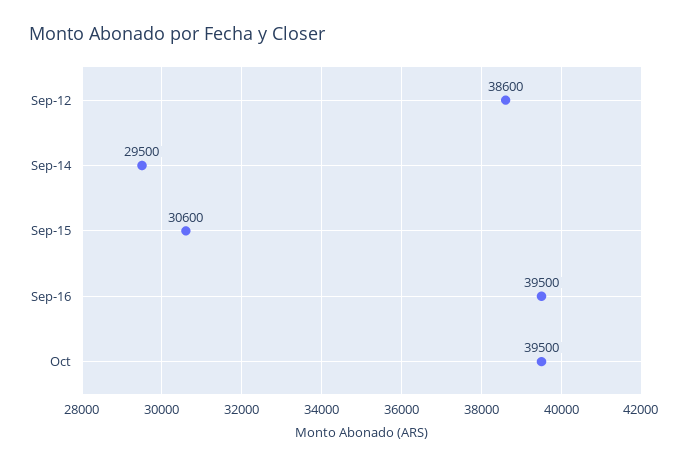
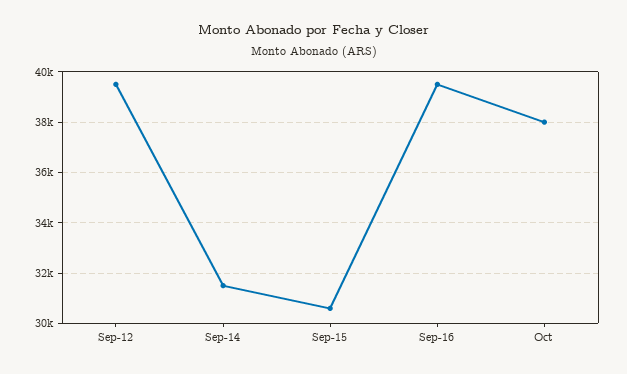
Sep-12: 38600 -> 39500
Sep-14: 29500 -> 31500
Oct: 39500 -> 38000

